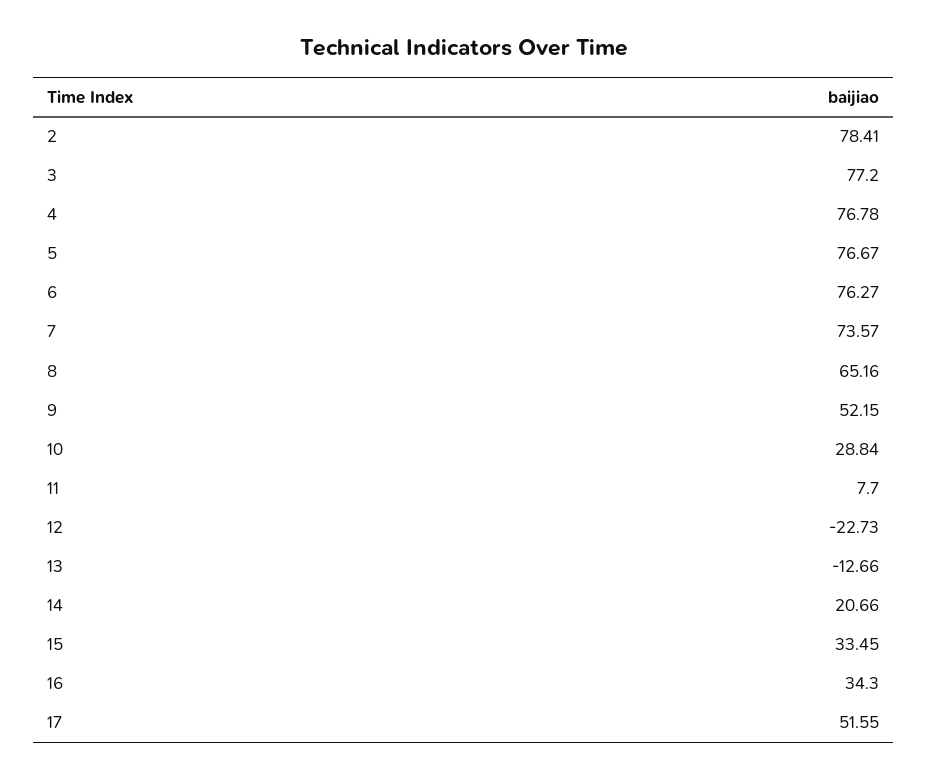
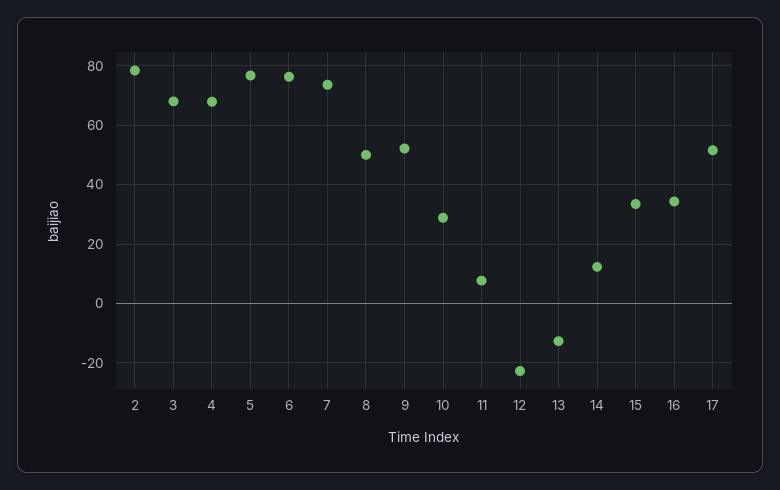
3: 77.2 -> 67.5
4: 76.78 -> 67.5
8: 65.16 -> 50
14: 20.66 -> 12.5

